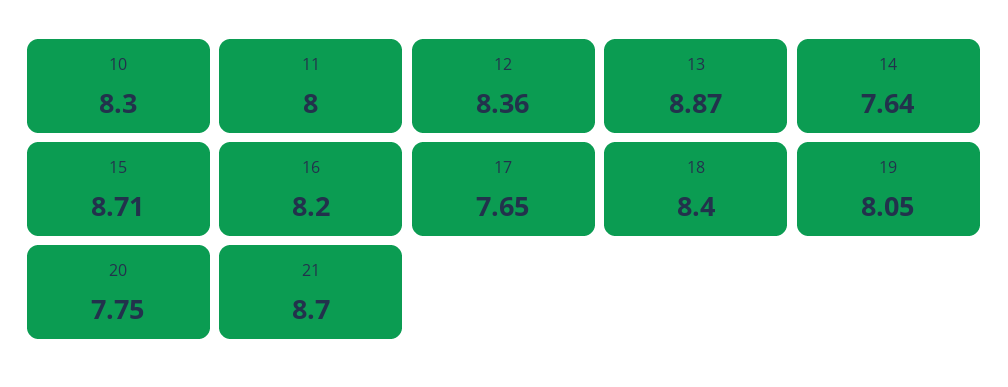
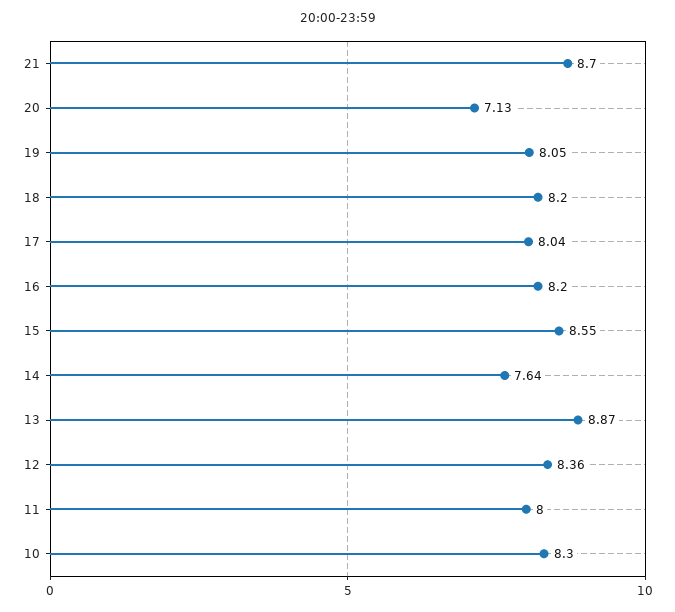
15: 8.71 -> 8.55
17: 7.65 -> 8.04
18: 8.4 -> 8.2
20: 7.75 -> 7.13

